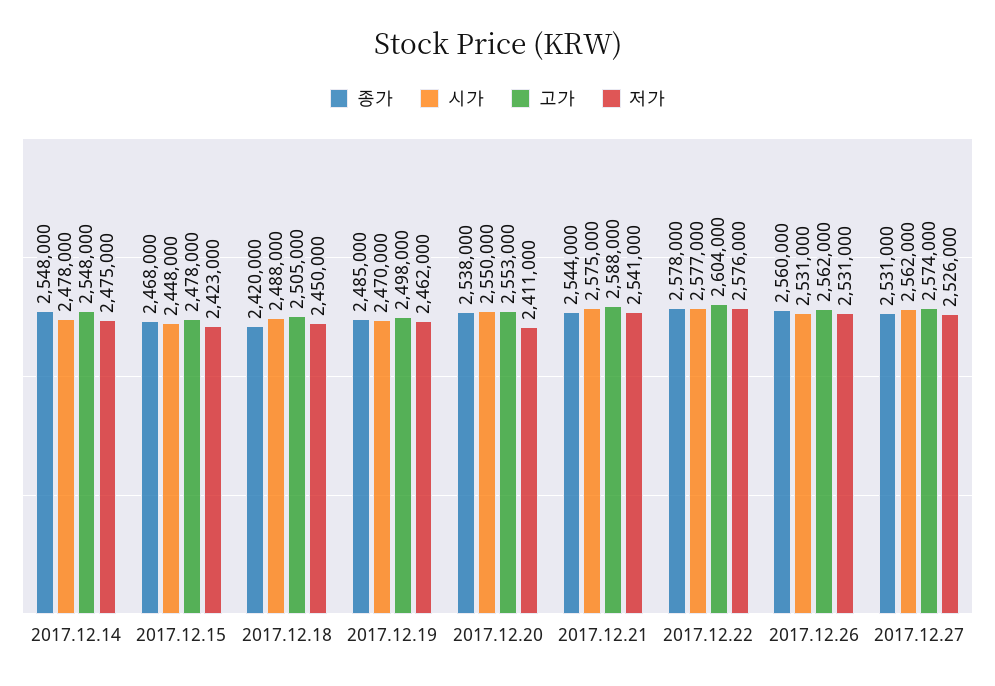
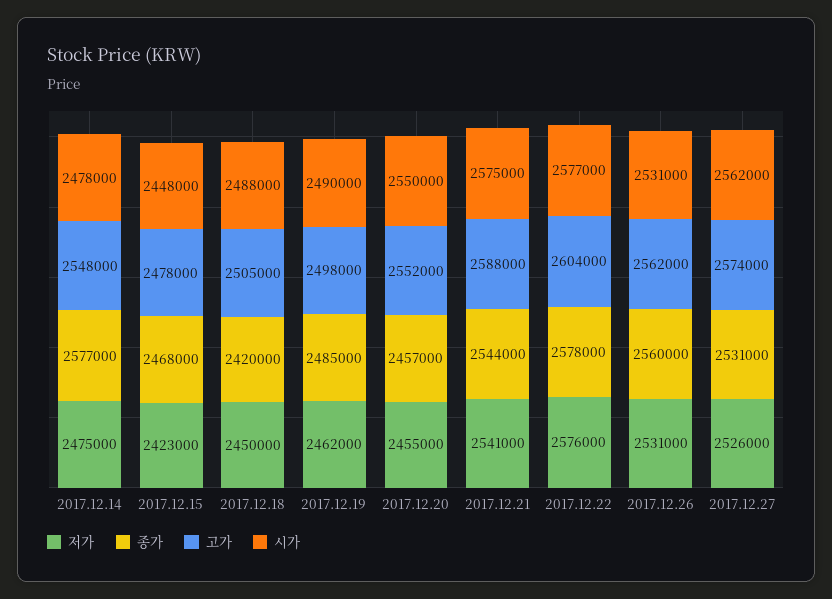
종가, 2017.12.14: 2548000 -> 2577000
시가, 2017.12.19: 2470000 -> 2490000
종가, 2017.12.20: 2538000 -> 2457000
고가, 2017.12.20: 2553000 -> 2552000
저가, 2017.12.20: 2411000 -> 2455000

